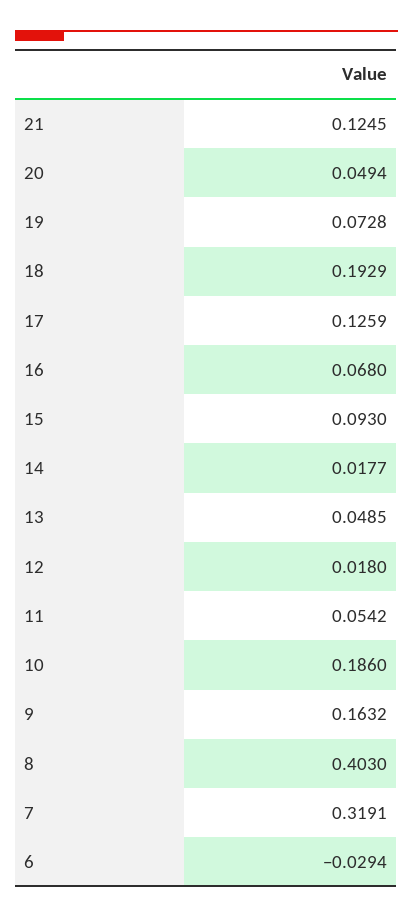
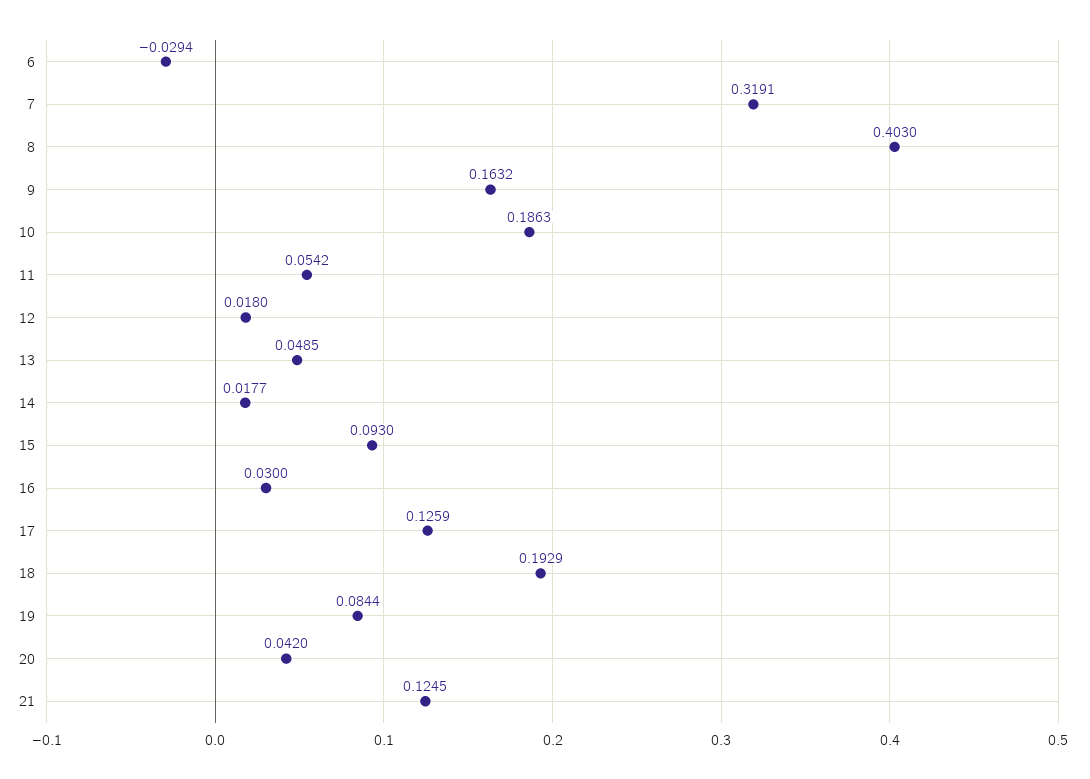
20: 0.0494 -> 0.042
19: 0.0728 -> 0.0844
16: 0.068 -> 0.03
10: 0.186 -> 0.1863

